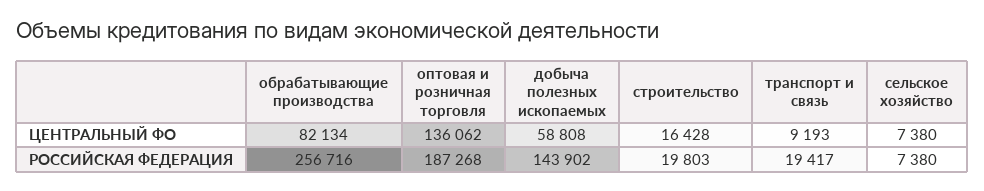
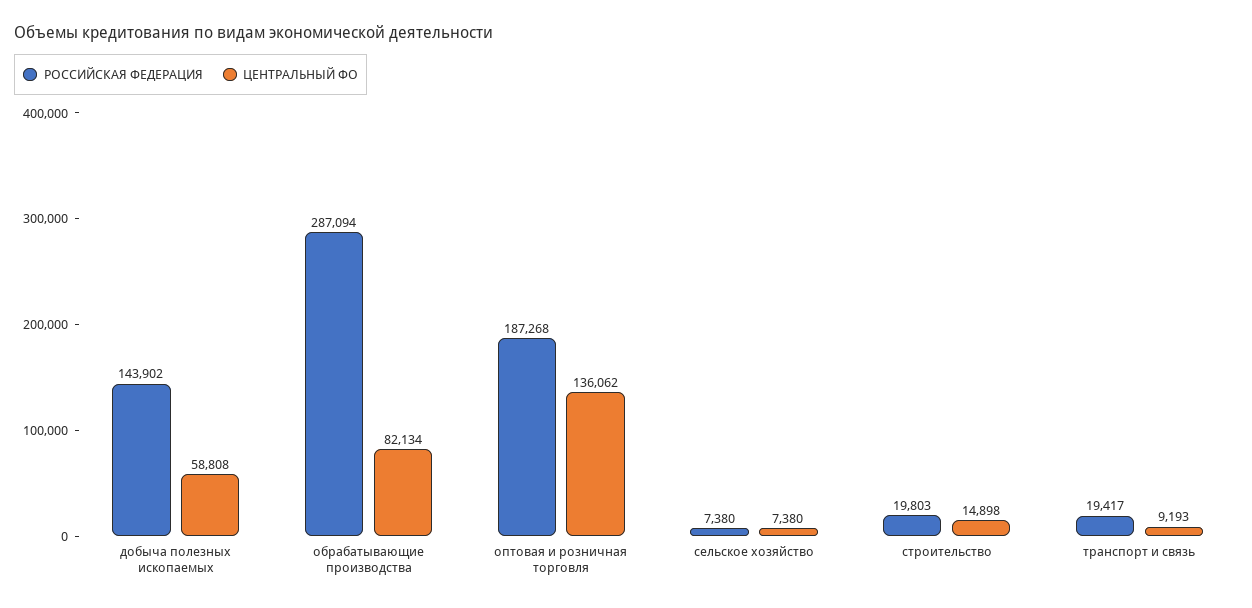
ЦЕНТРАЛЬНЫЙ ФО, строительство: 16428 -> 14898
РОССИЙСКАЯ ФЕДЕРАЦИЯ, обрабатывающие производства: 256716 -> 287094

